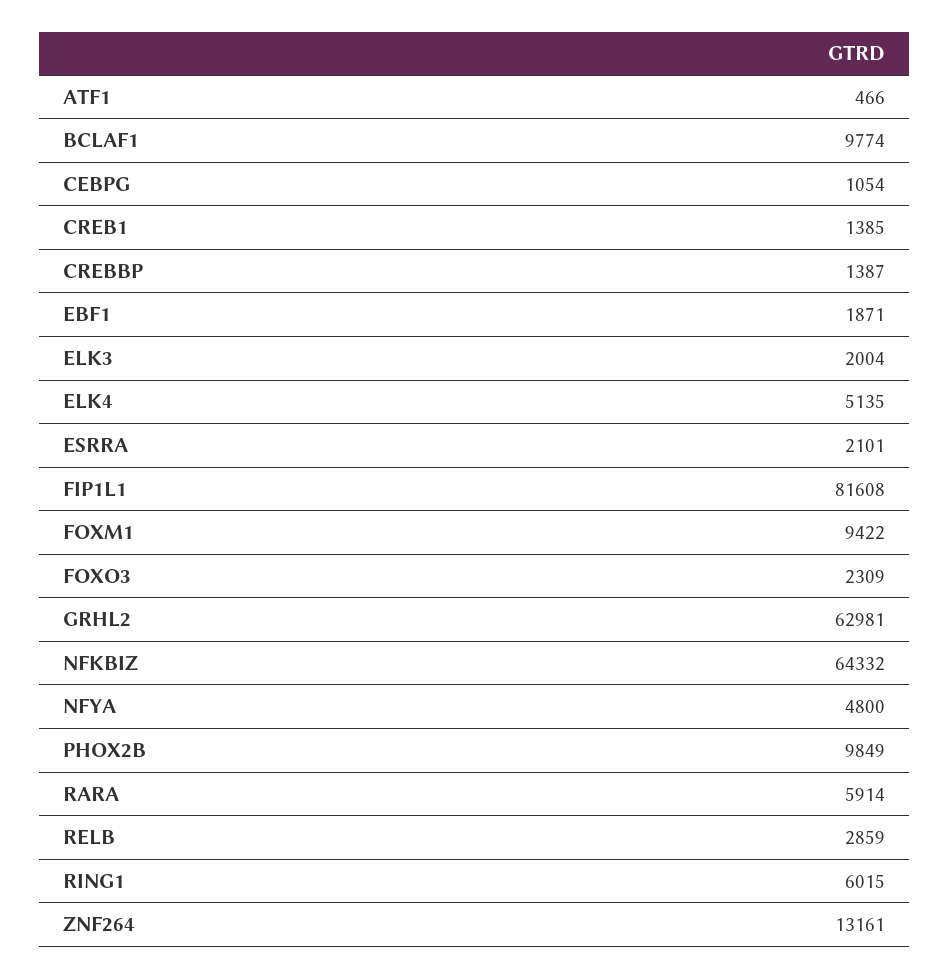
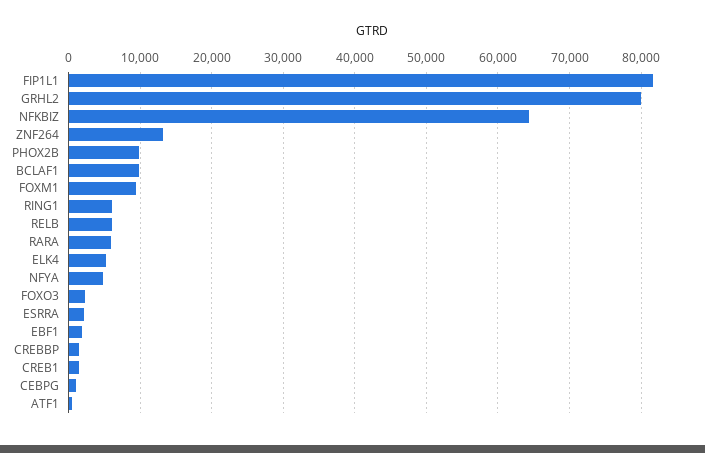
ELK3: 2004 -> none
GRHL2: 62981 -> 80000
RELB: 2859 -> 6000

